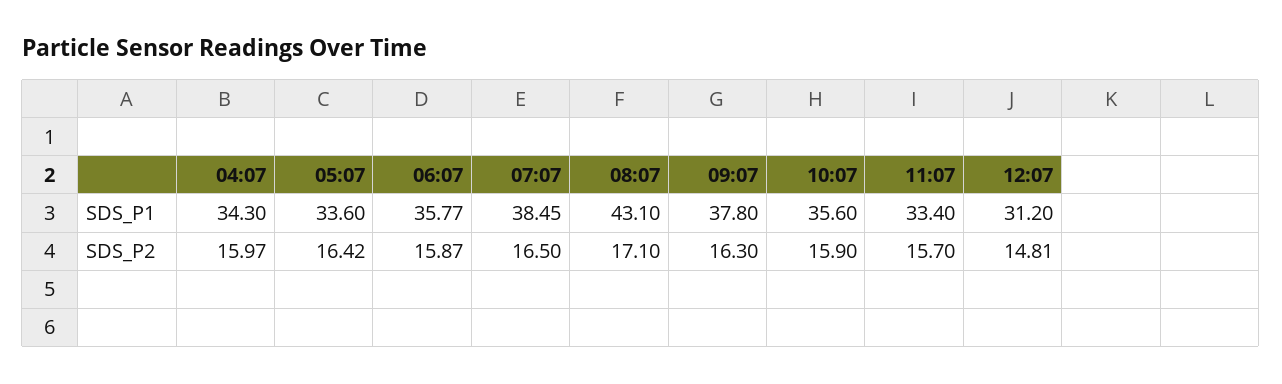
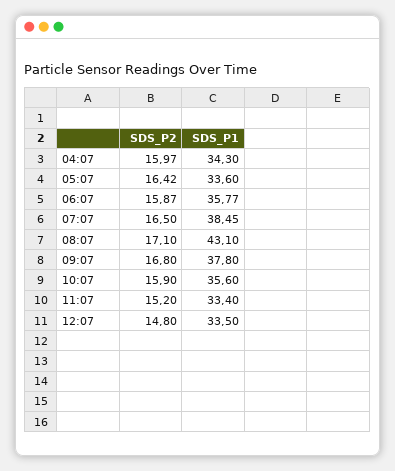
12:07, SDS_P1: 31.2 -> 33.5
09:07, SDS_P2: 16.3 -> 16.8
11:07, SDS_P2: 15.7 -> 15.2
12:07, SDS_P2: 14.81 -> 14.8

